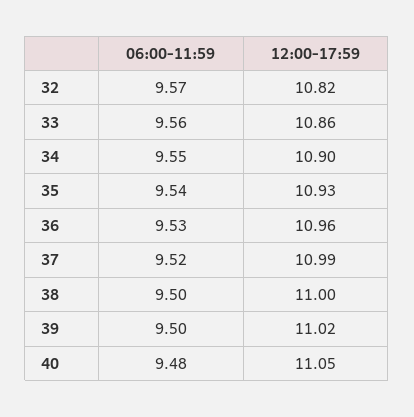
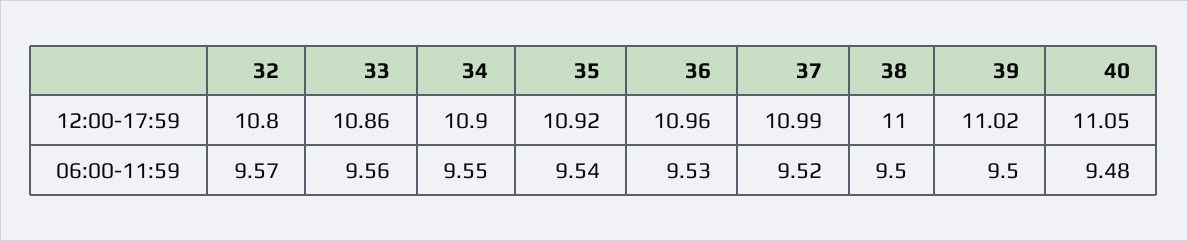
12:00-17:59, 32: 10.82 -> 10.8
12:00-17:59, 35: 10.93 -> 10.92

